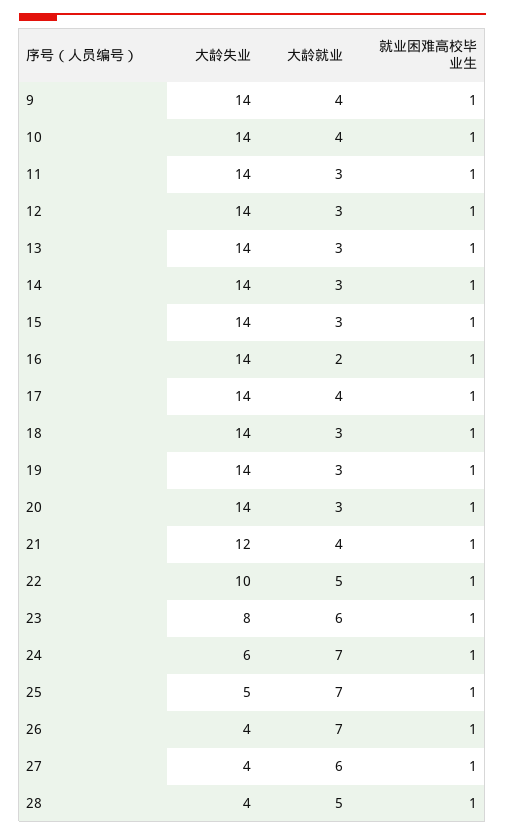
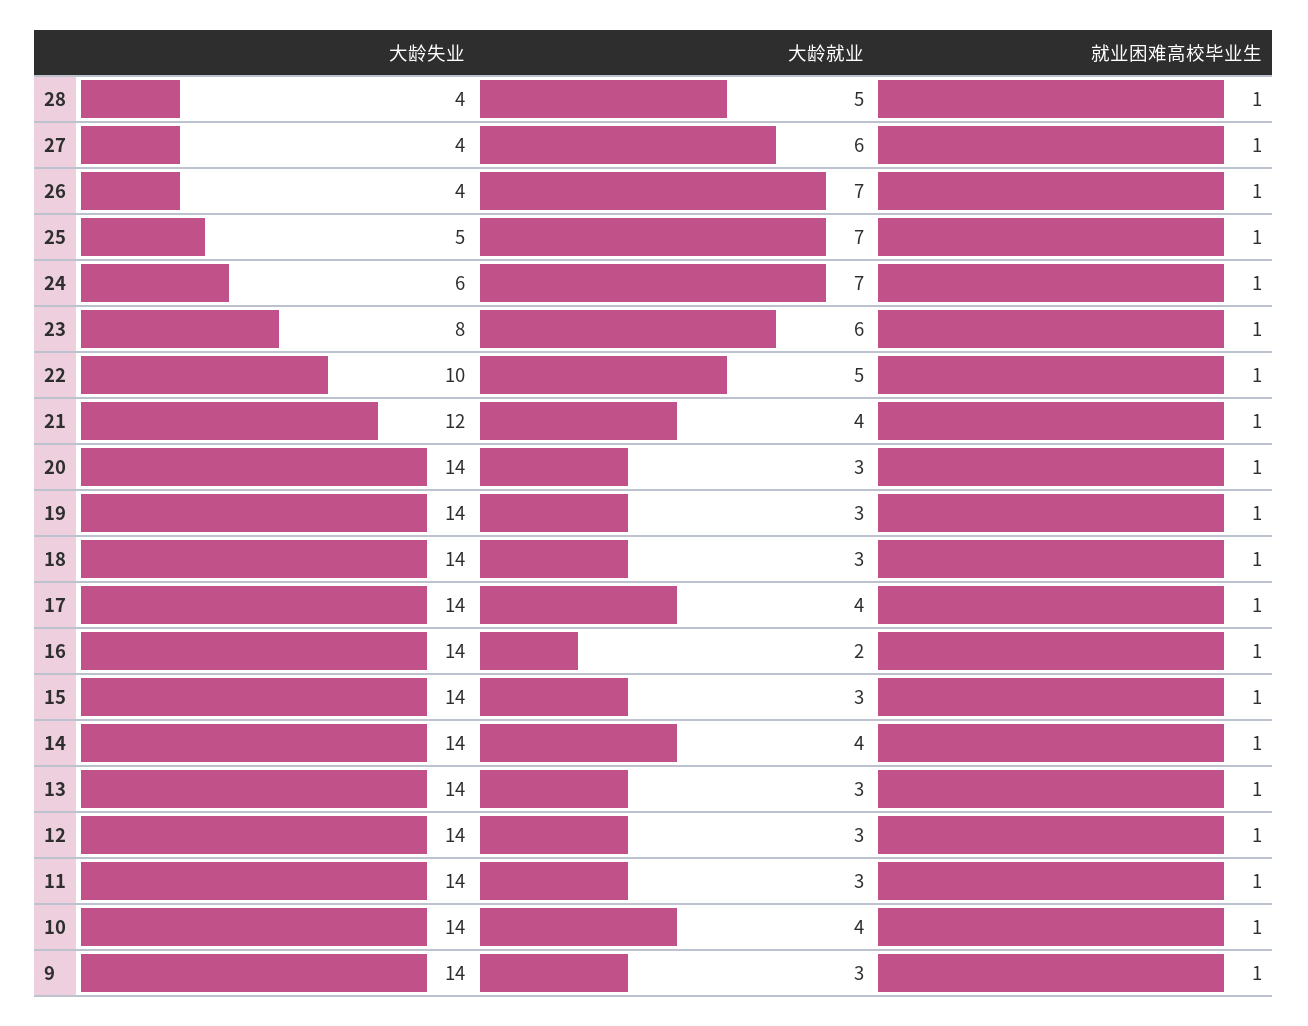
大龄就业, 9: 4 -> 3
大龄就业, 14: 3 -> 4

